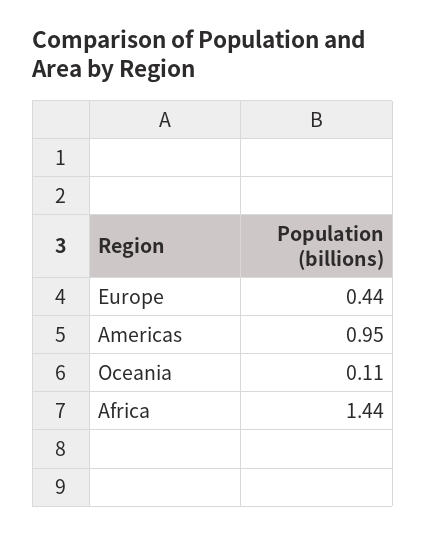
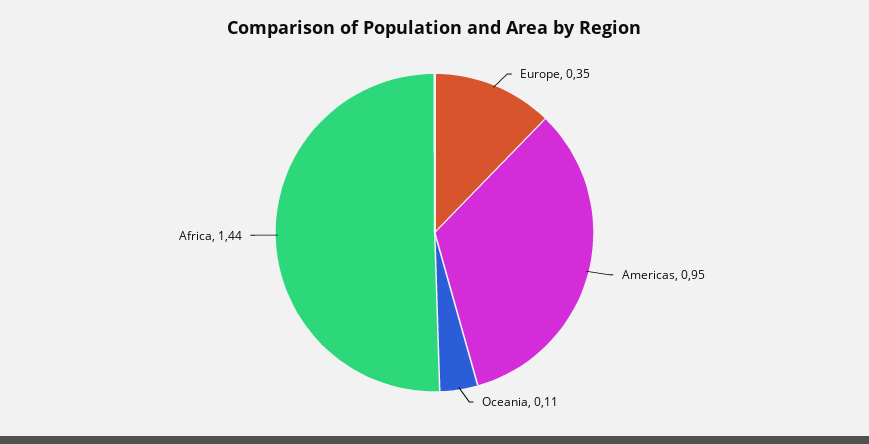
Europe: 0.44 -> 0.35

